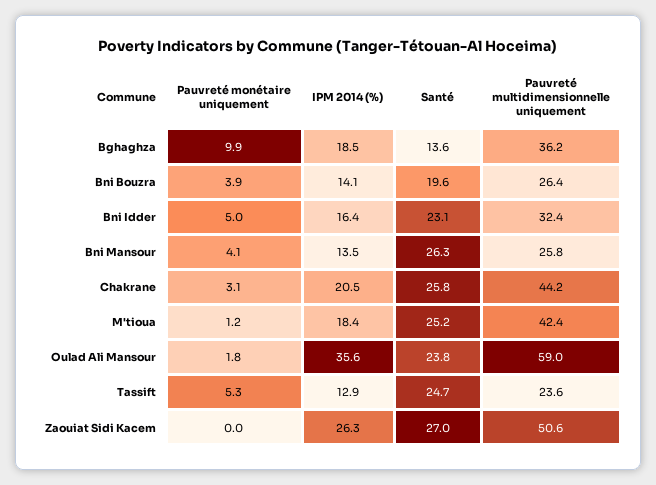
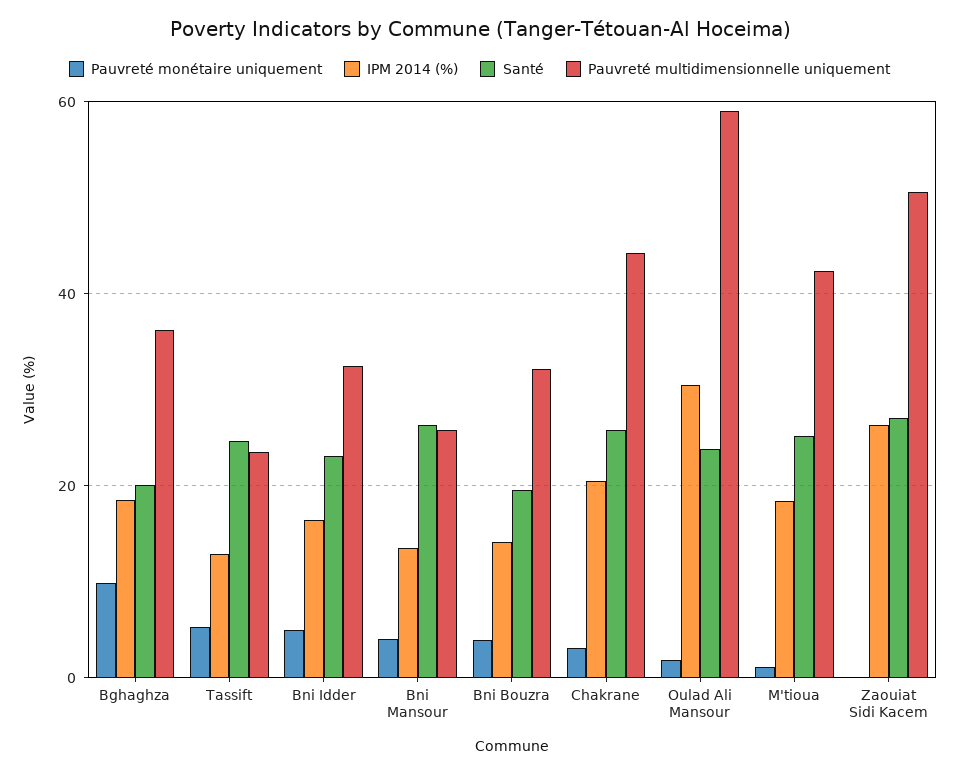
Santé, Bghaghza: 13.6 -> 20
Pauvreté multidimensionnelle uniquement, Bni Bouzra: 26.4 -> 32
IPM 2014 (%), Oulad Ali Mansour: 35.6 -> 30

